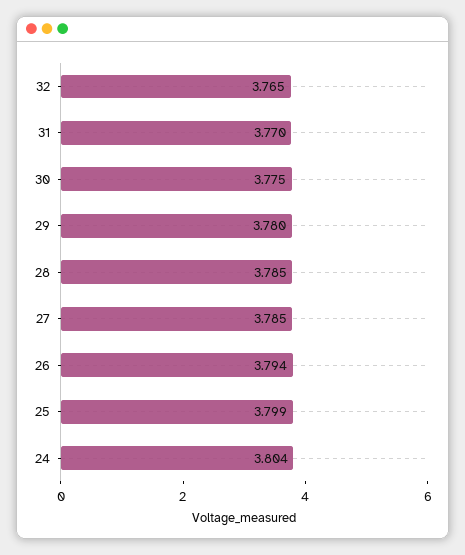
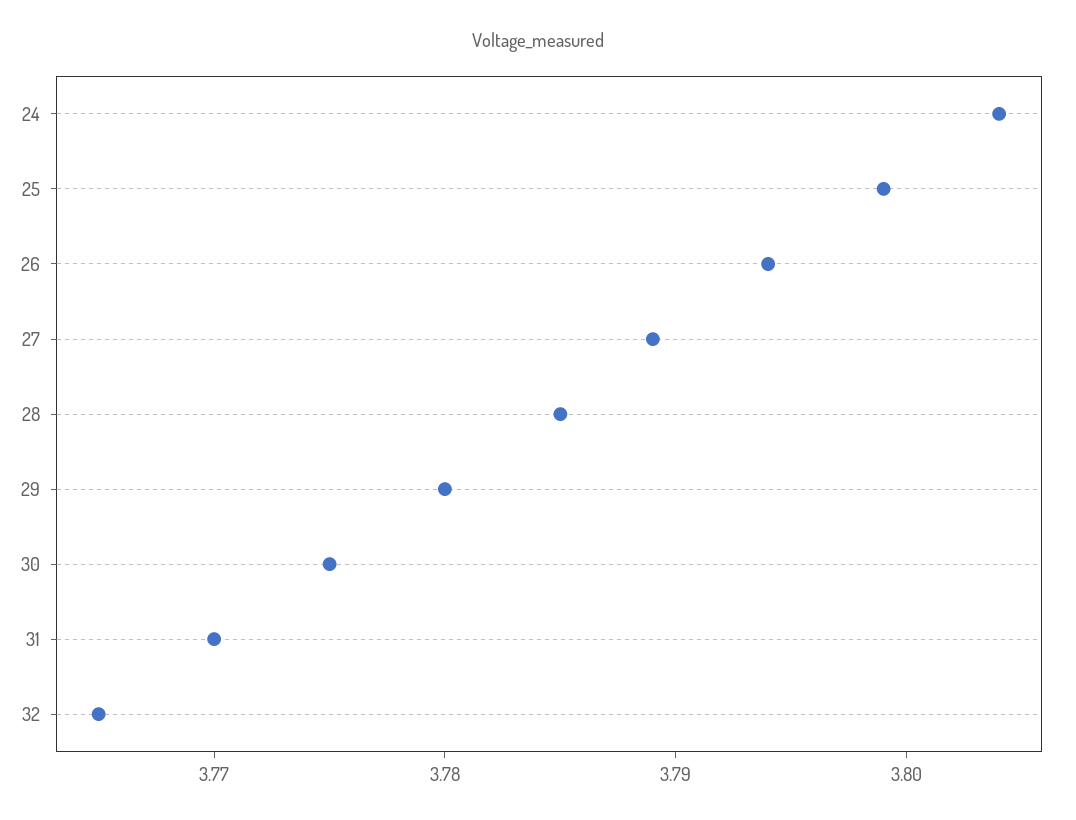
27: 3.785 -> 3.789

